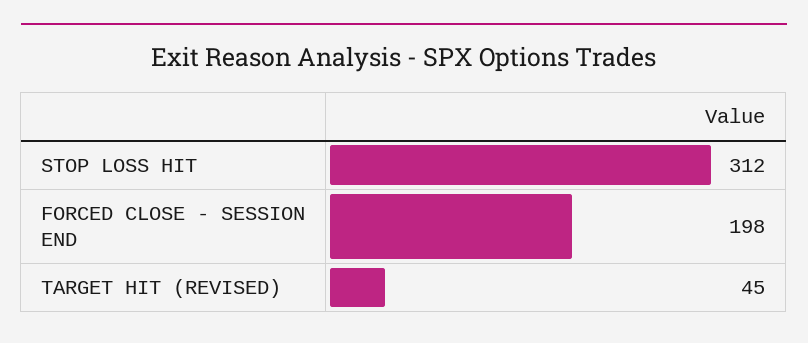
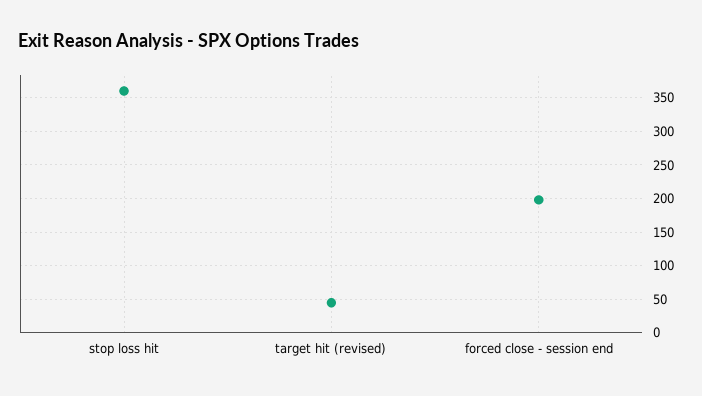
STOP LOSS HIT: 312 -> 360

